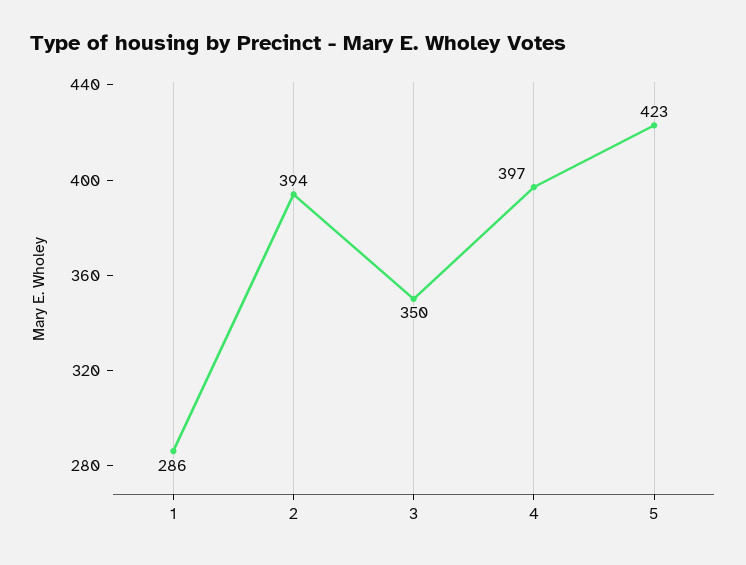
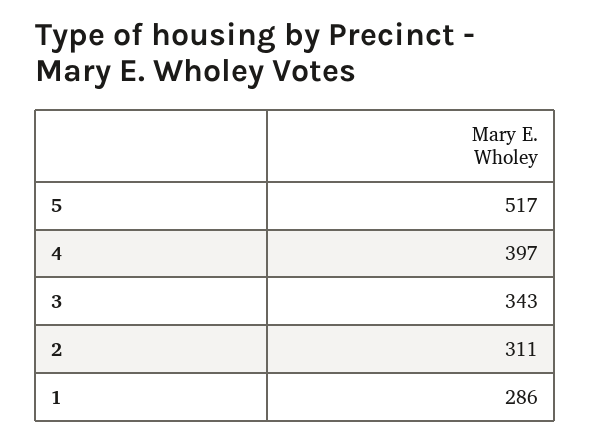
2: 394 -> 311
3: 350 -> 343
5: 423 -> 517

